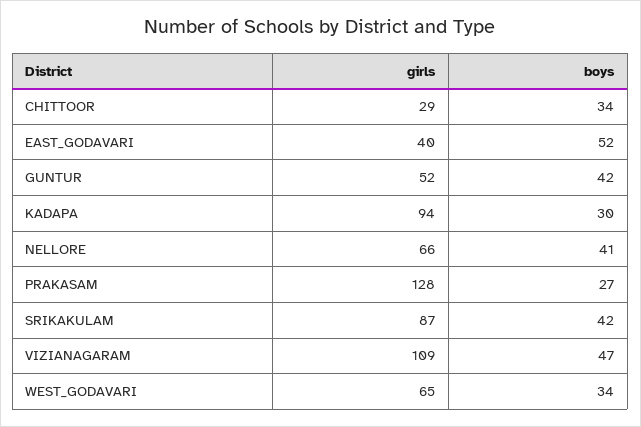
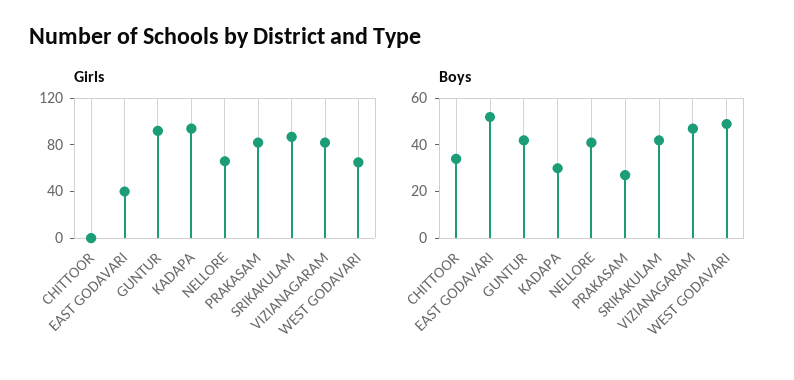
girls, CHITTOOR: 29 -> 0
girls, GUNTUR: 52 -> 90
girls, PRAKASAM: 128 -> 80
girls, VIZIANAGARAM: 109 -> 80
boys, WEST_GODAVARI: 34 -> 50

